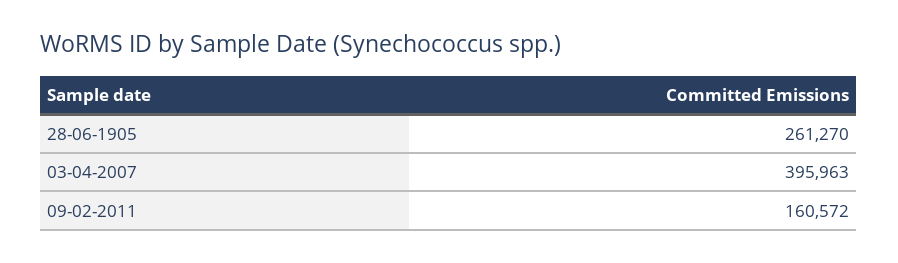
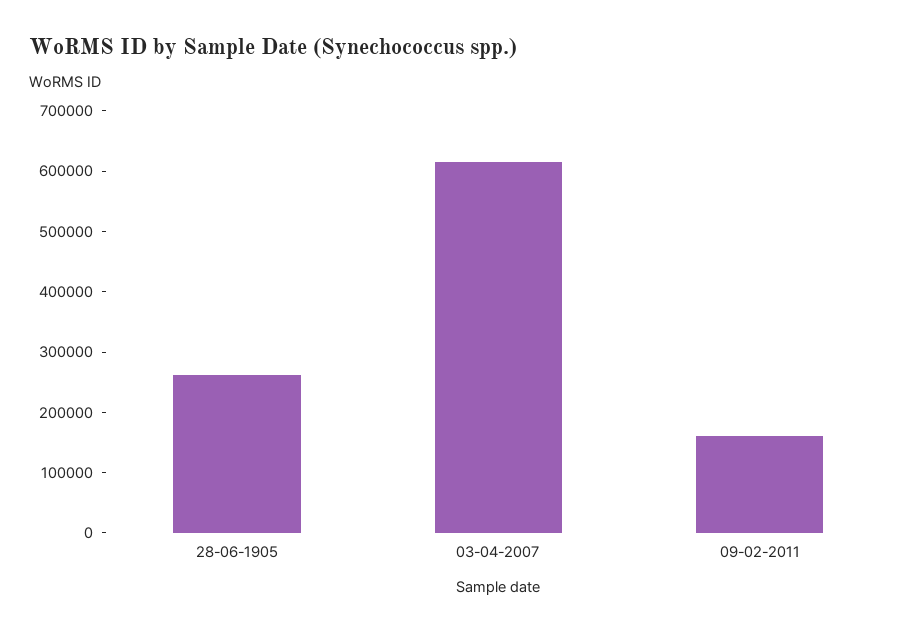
03-04-2007: 395963 -> 620000

